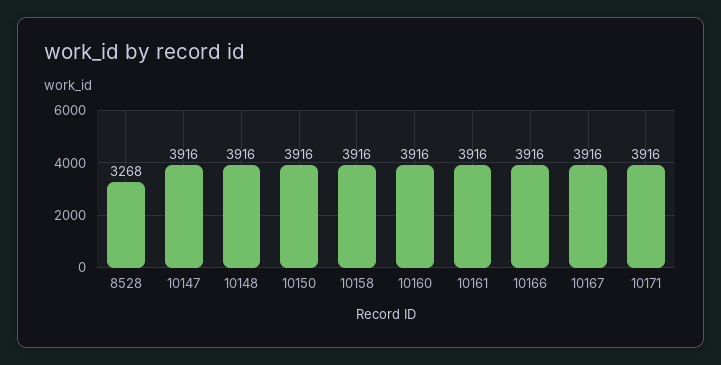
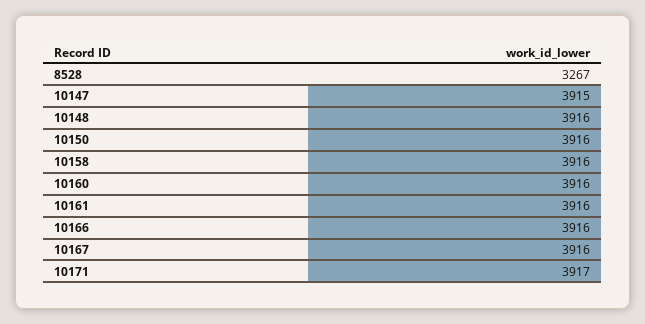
8528: 3268 -> 3267
10147: 3916 -> 3915
10171: 3916 -> 3917

